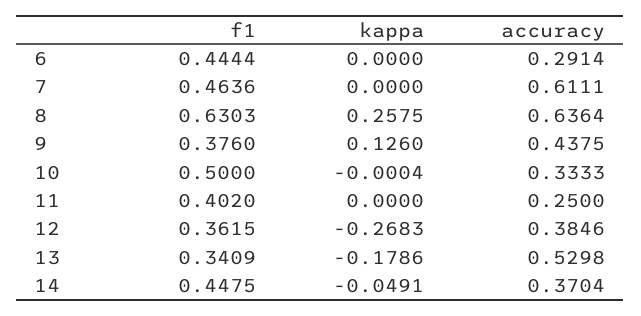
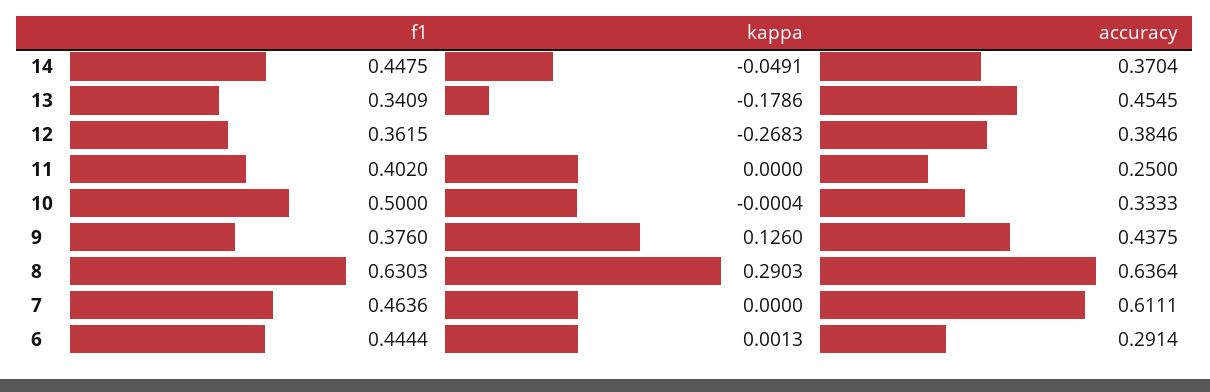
kappa, 6: 0 -> 0.0013
kappa, 8: 0.2575 -> 0.2903
accuracy, 13: 0.5298 -> 0.4545

